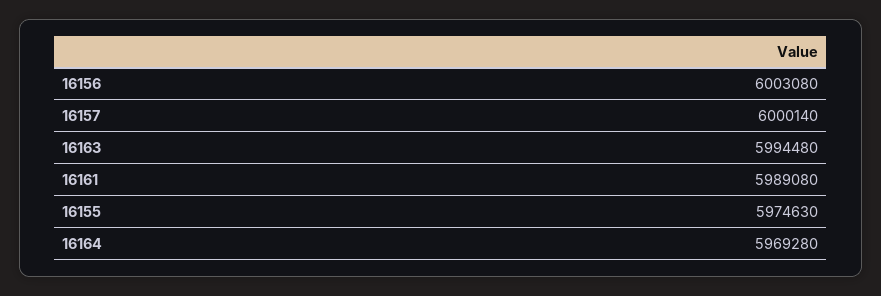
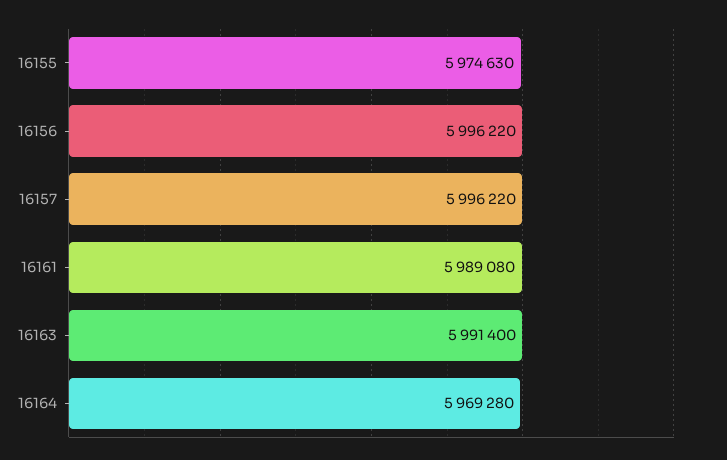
16156: 6003080 -> 5996220
16157: 6000140 -> 5996220
16163: 5994480 -> 5991400

